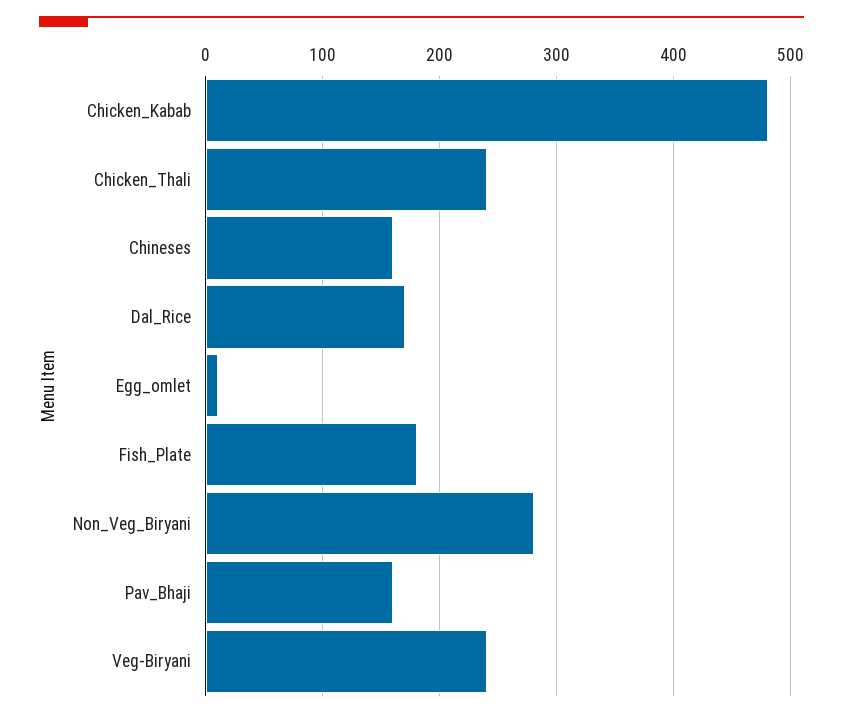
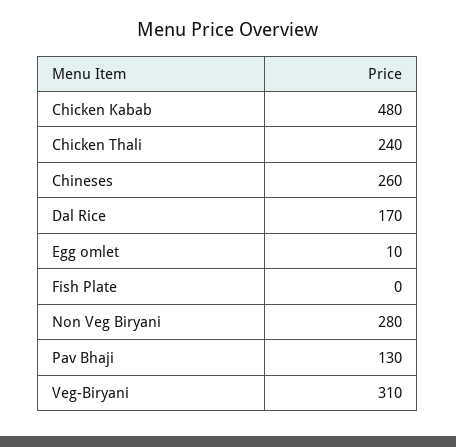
Chineses: 160 -> 260
Fish_Plate: 180 -> 0
Pav_Bhaji: 160 -> 130
Veg-Biryani: 240 -> 310

